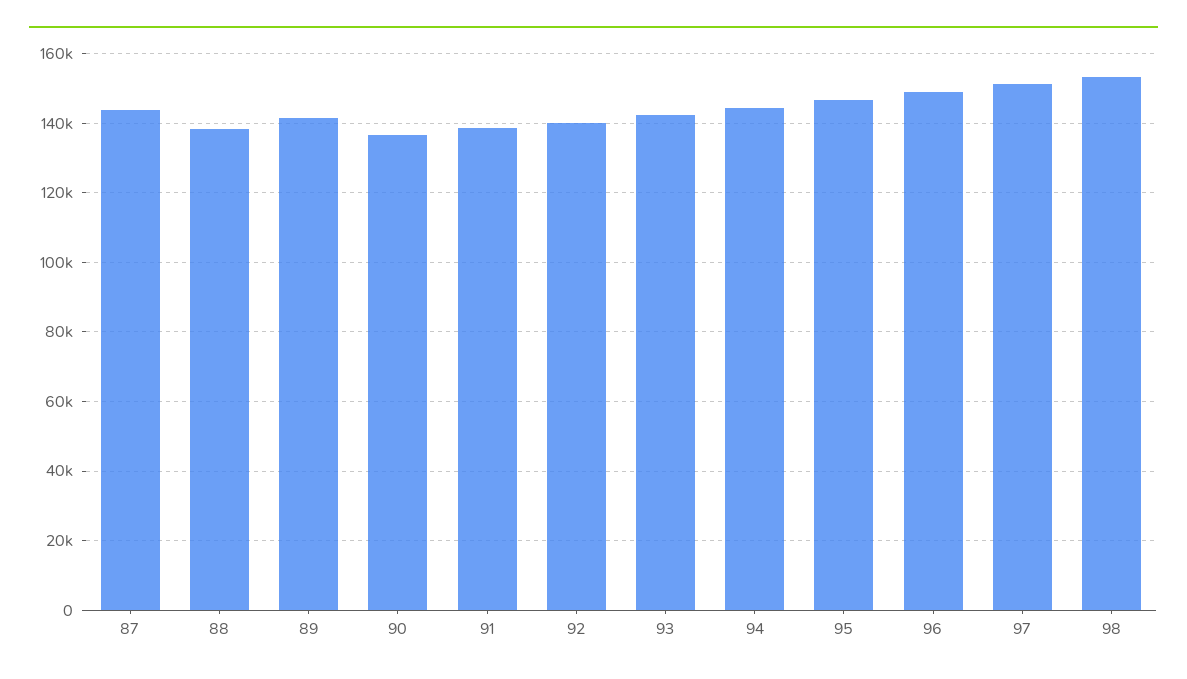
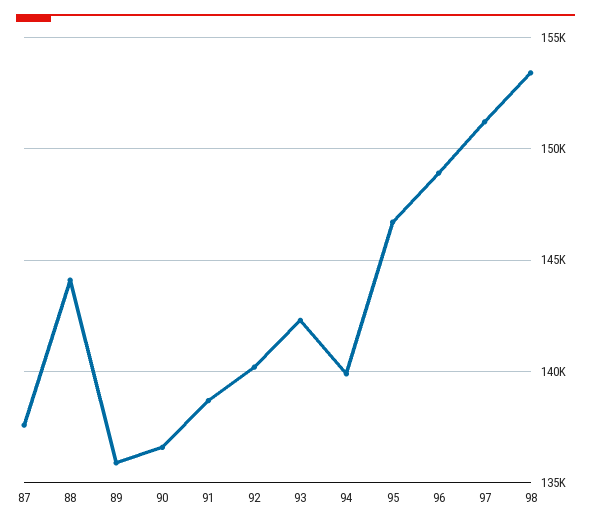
87: 144000 -> 137500
88: 138000 -> 144000
89: 142000 -> 136000
94: 144000 -> 140000

